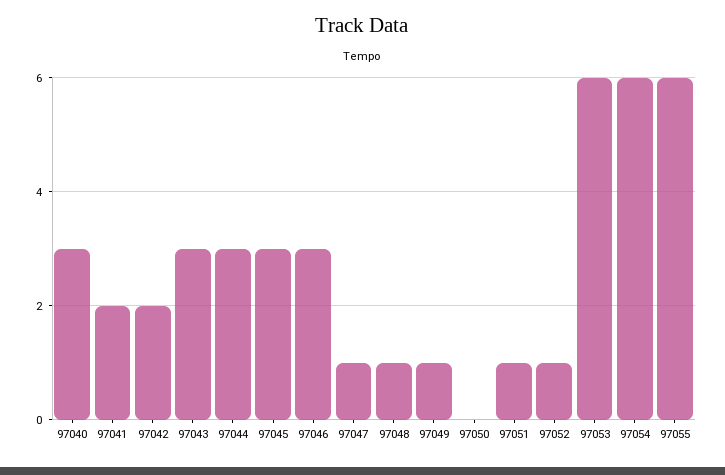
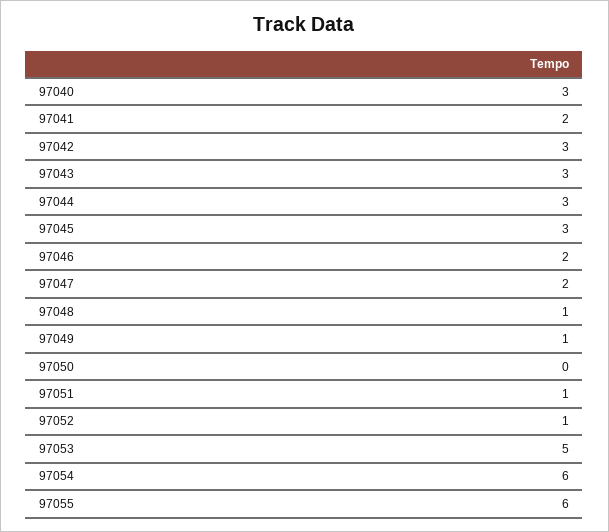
97042: 2 -> 3
97046: 3 -> 2
97047: 1 -> 2
97053: 6 -> 5

